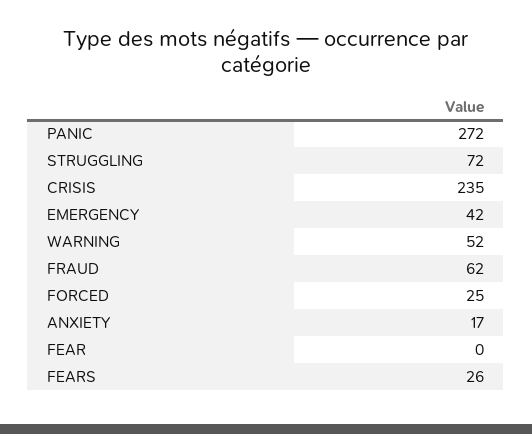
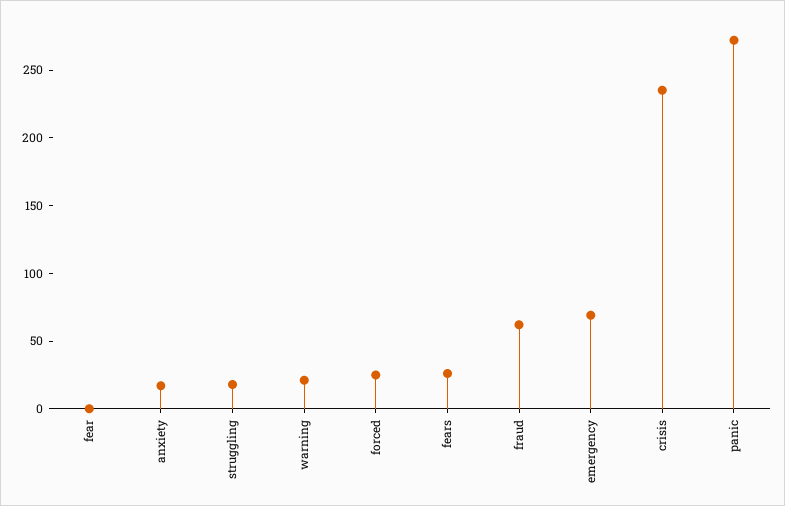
STRUGGLING: 72 -> 20
EMERGENCY: 42 -> 70
WARNING: 52 -> 20

